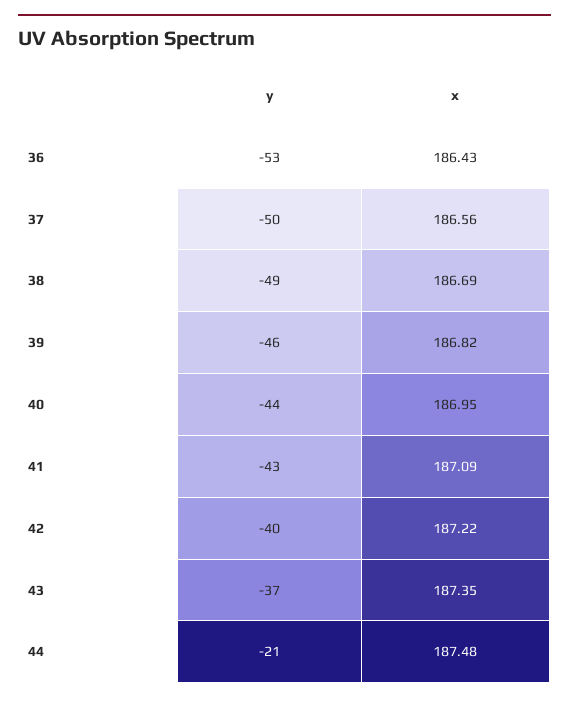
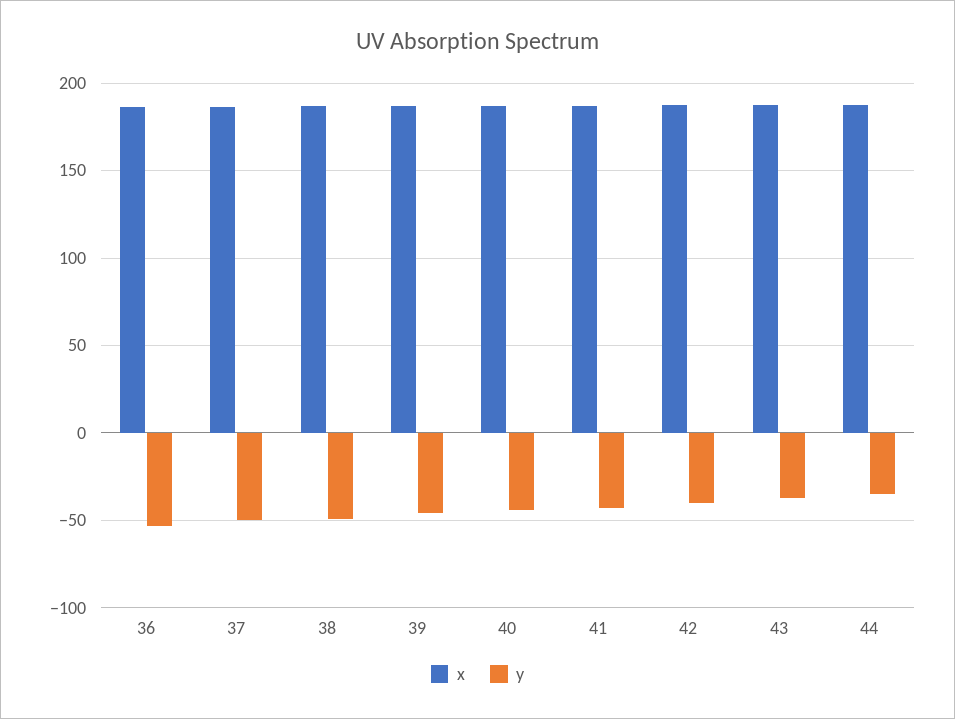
y, 44: -21 -> -35

